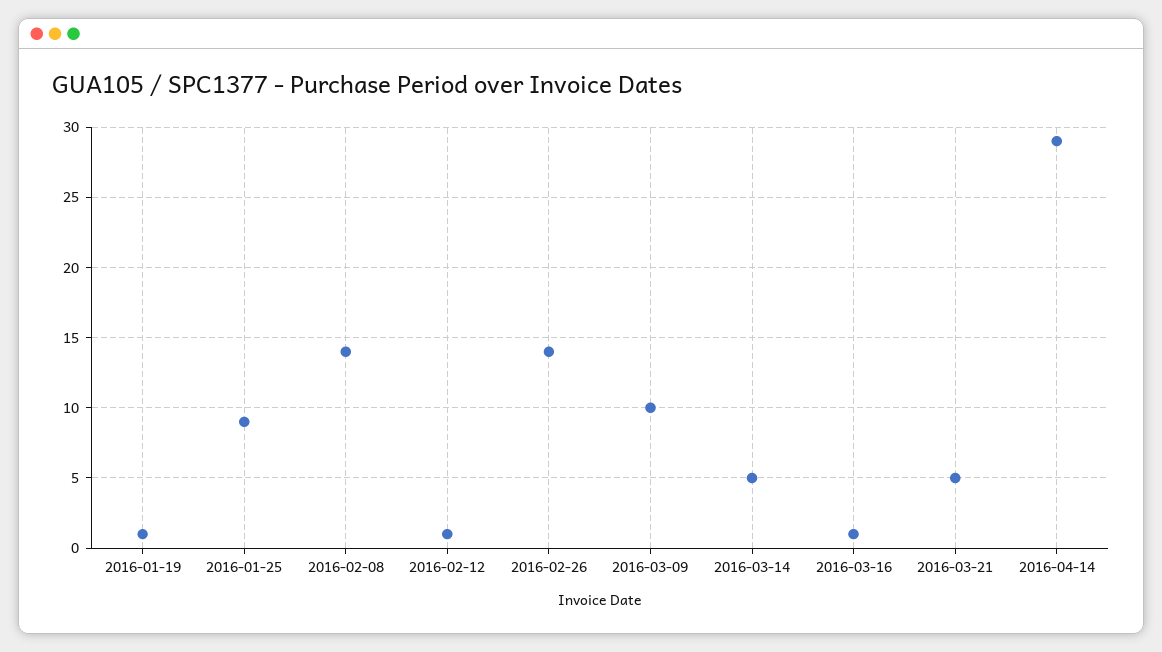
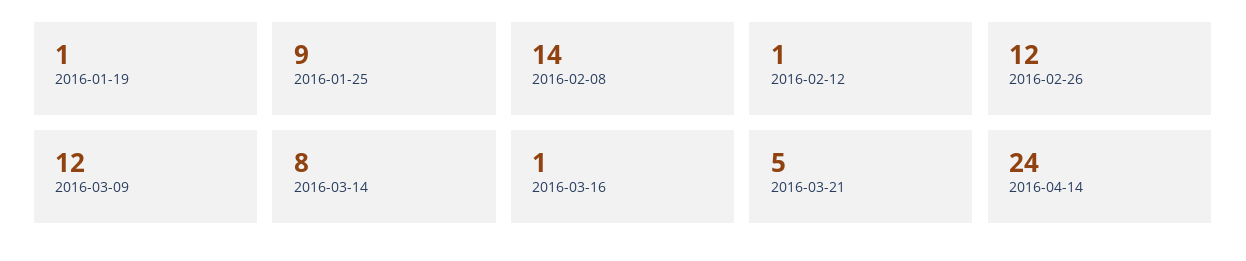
2016-02-26: 14 -> 12
2016-03-09: 10 -> 12
2016-03-14: 5 -> 8
2016-04-14: 29 -> 24

